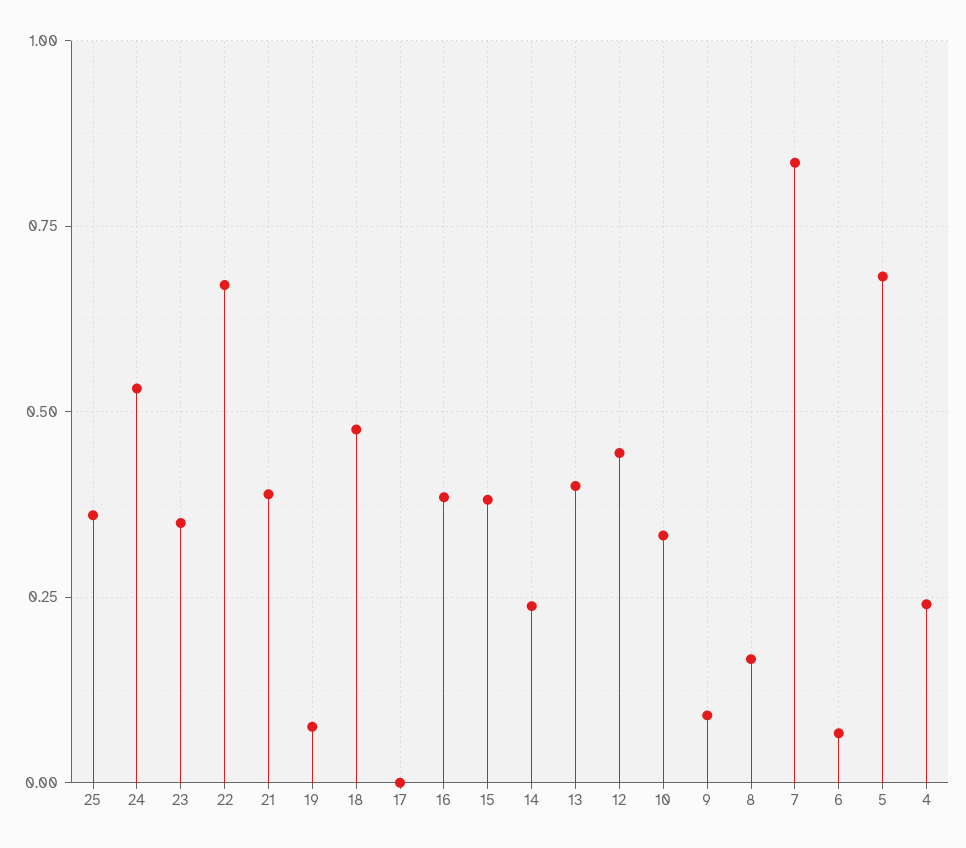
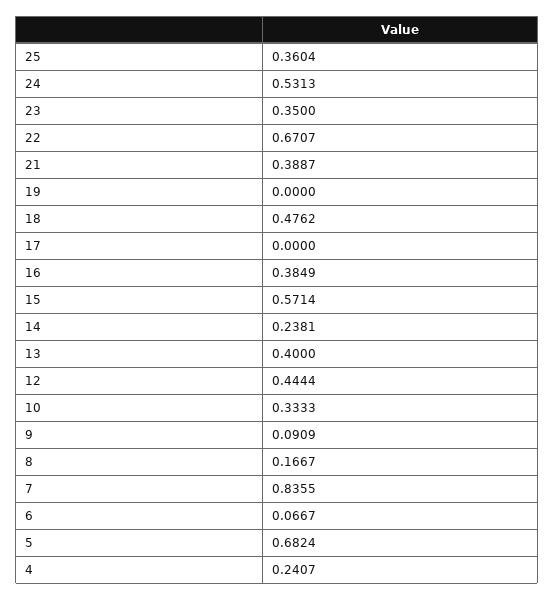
19: 0.075 -> 0
15: 0.375 -> 0.5714

